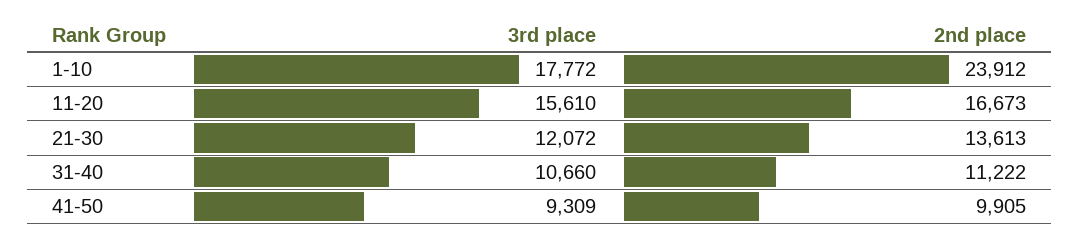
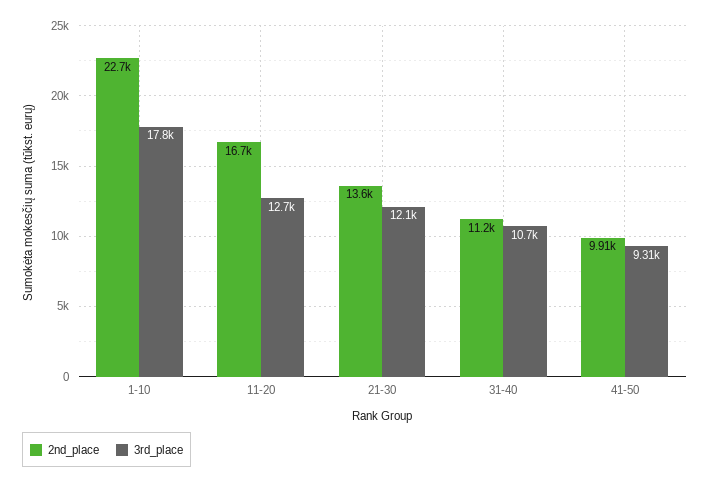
2nd place, 1-10: 23912 -> 22700
3rd place, 11-20: 15610 -> 12700

